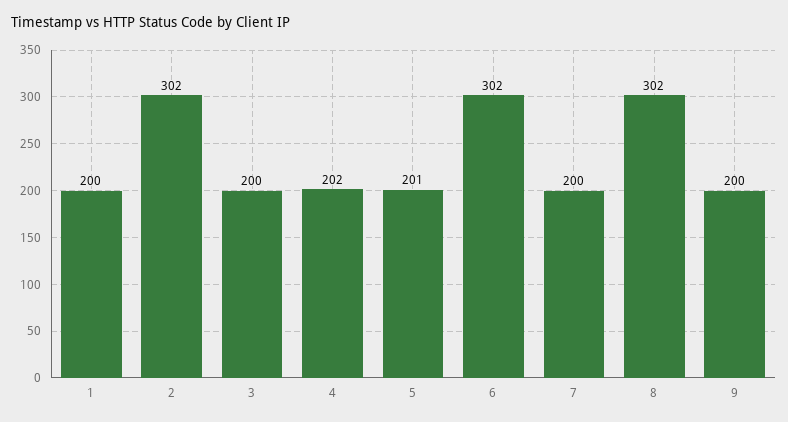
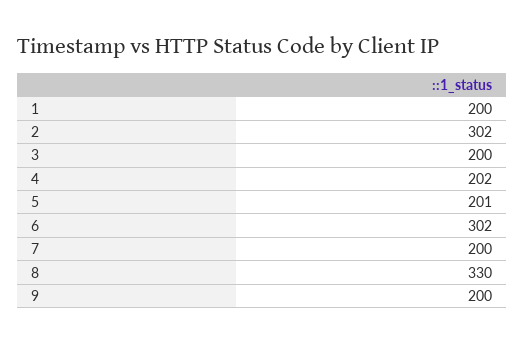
8: 302 -> 330

